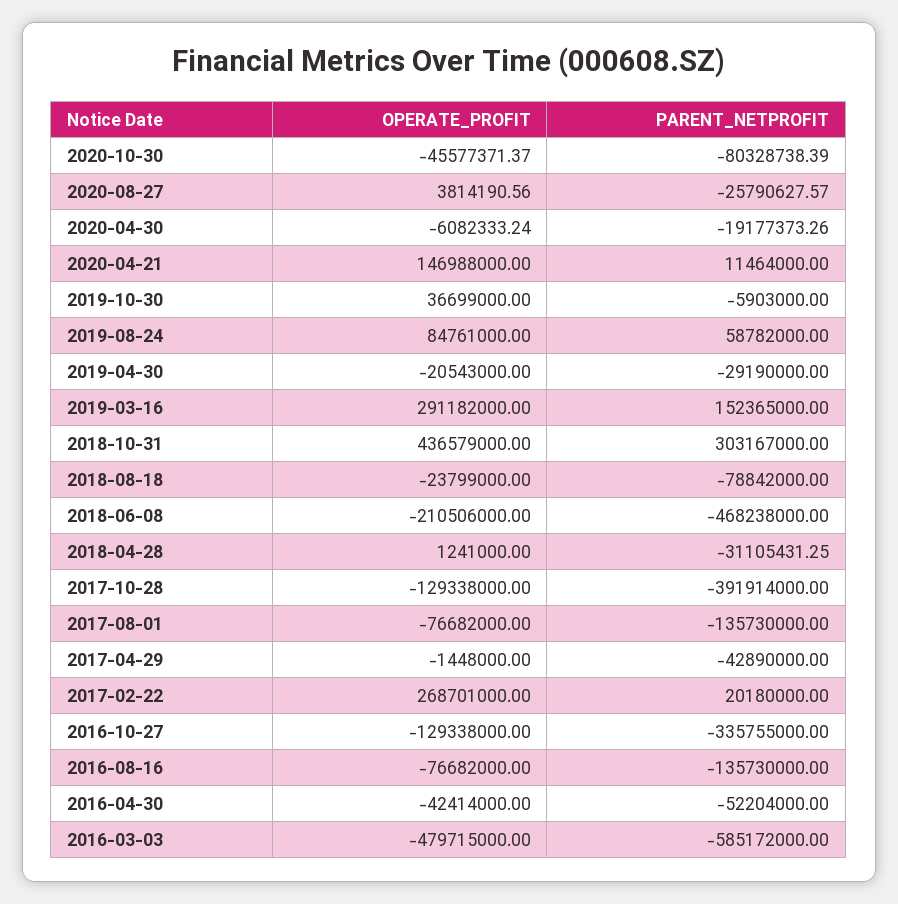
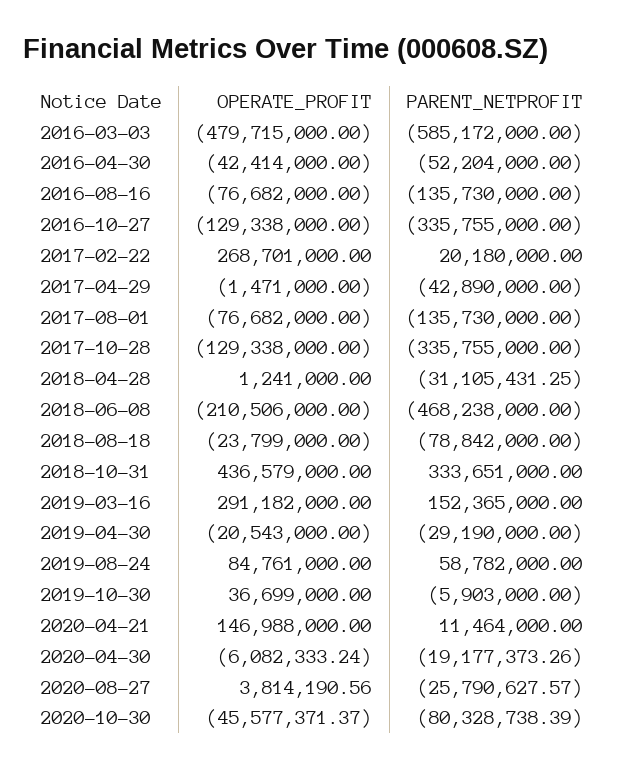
PARENT_NETPROFIT, 2018-10-31: 303167000 -> 333651000
PARENT_NETPROFIT, 2017-10-28: -391914000 -> -335755000
OPERATE_PROFIT, 2017-04-29: -1448000 -> -1471000

